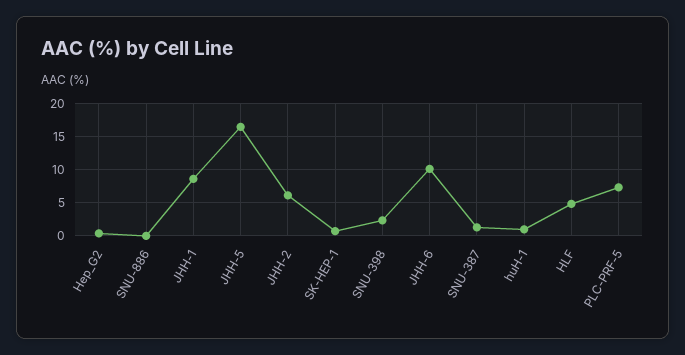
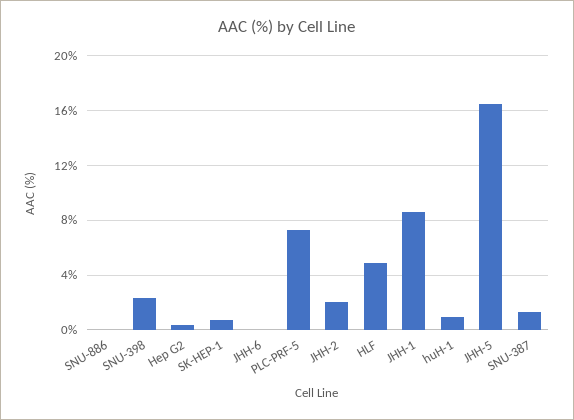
JHH-2: 6 -> 2
JHH-6: 10 -> 0

